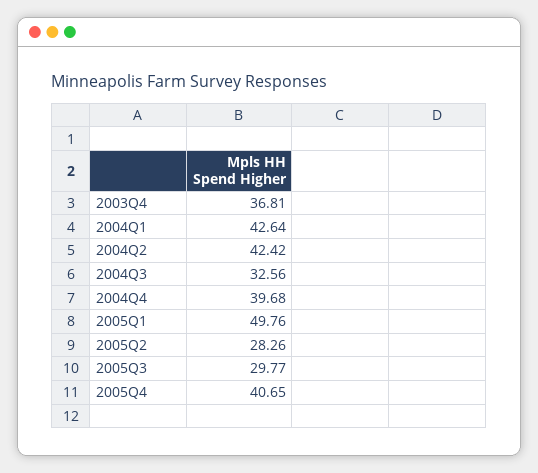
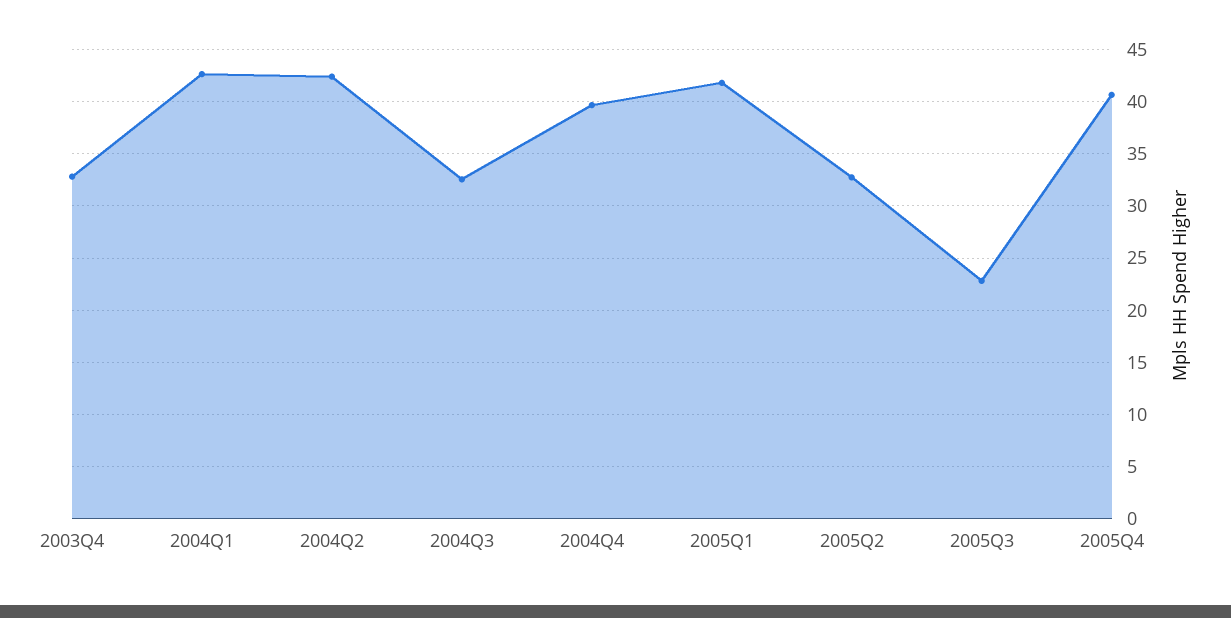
2003Q4: 36.81 -> 33
2005Q1: 49.76 -> 42
2005Q2: 28.26 -> 33
2005Q3: 29.77 -> 23

